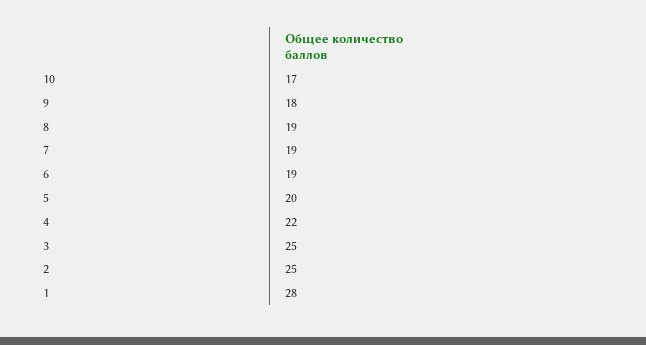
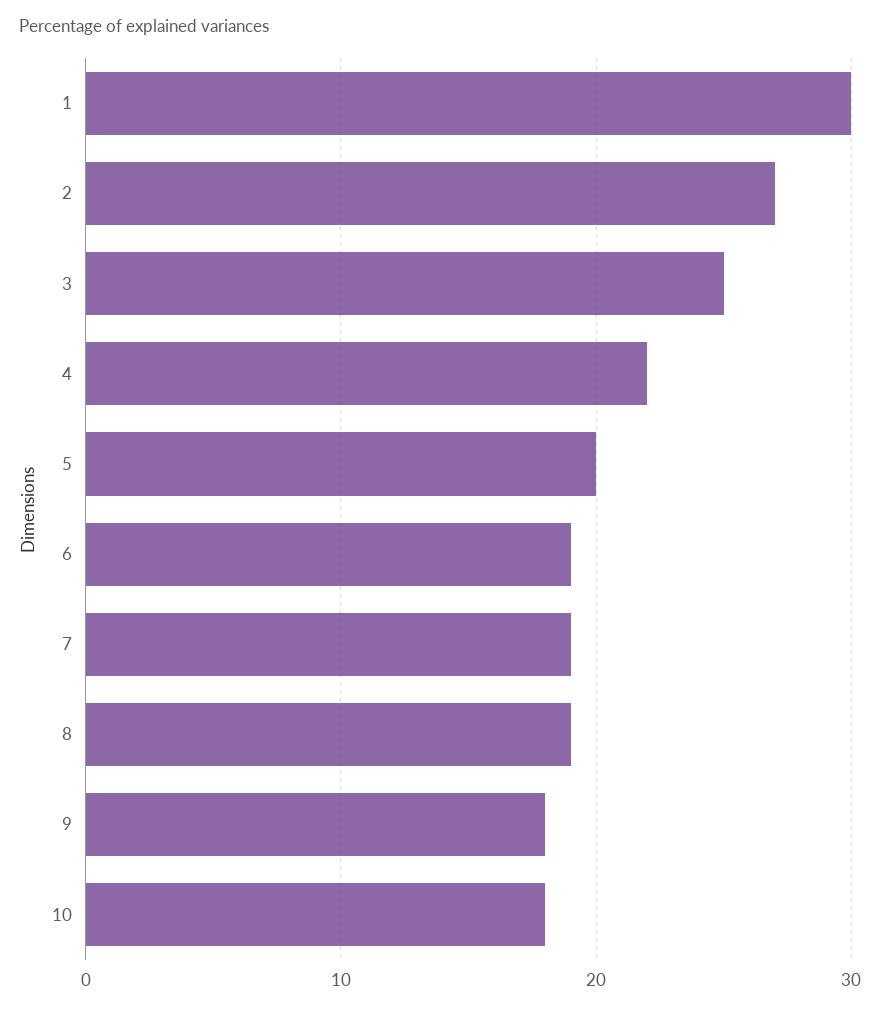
10: 17 -> 18
2: 25 -> 27
1: 28 -> 30

